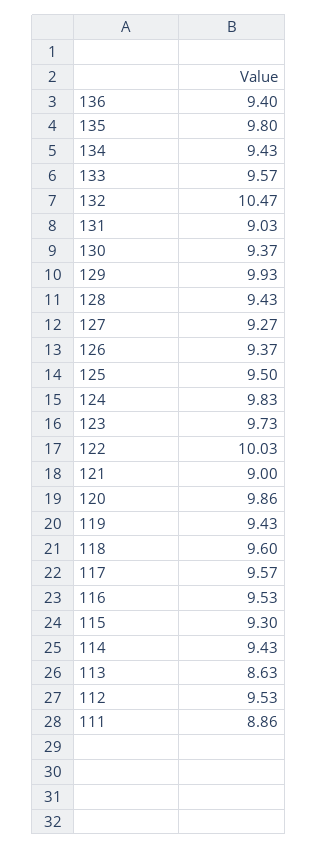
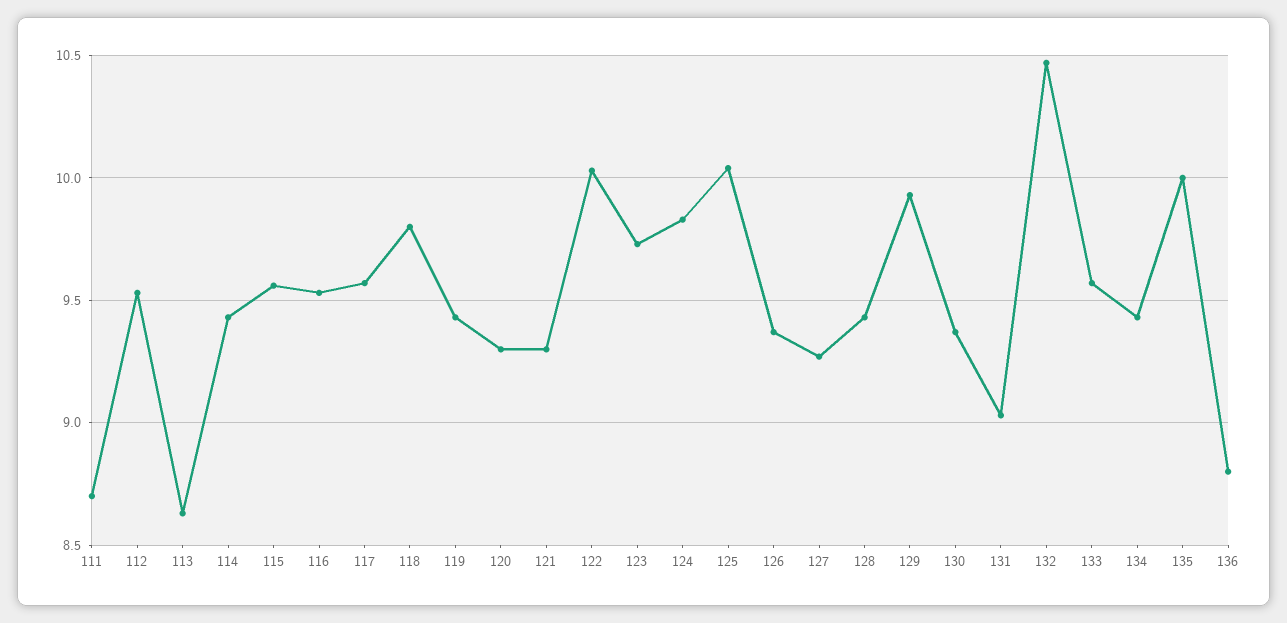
136: 9.4 -> 8.8
135: 9.8 -> 10
125: 9.5 -> 10.05
121: 9 -> 9.3
120: 9.86 -> 9.3
118: 9.6 -> 9.8
115: 9.3 -> 9.55
111: 8.86 -> 8.7

